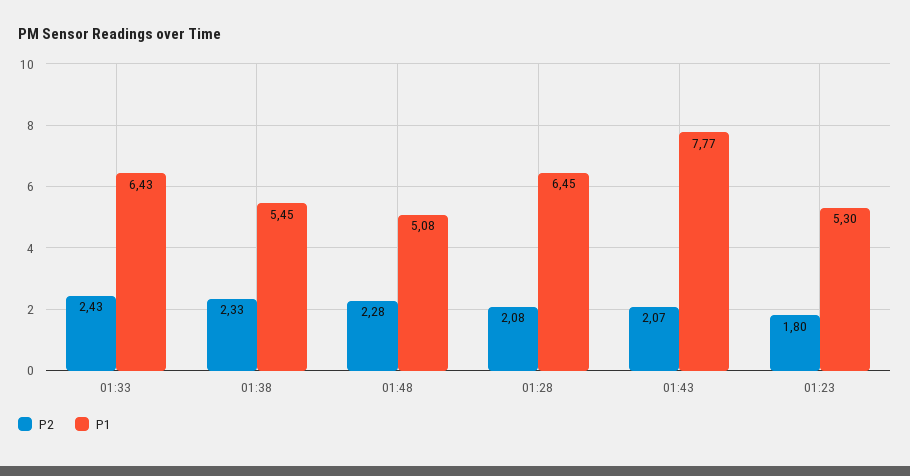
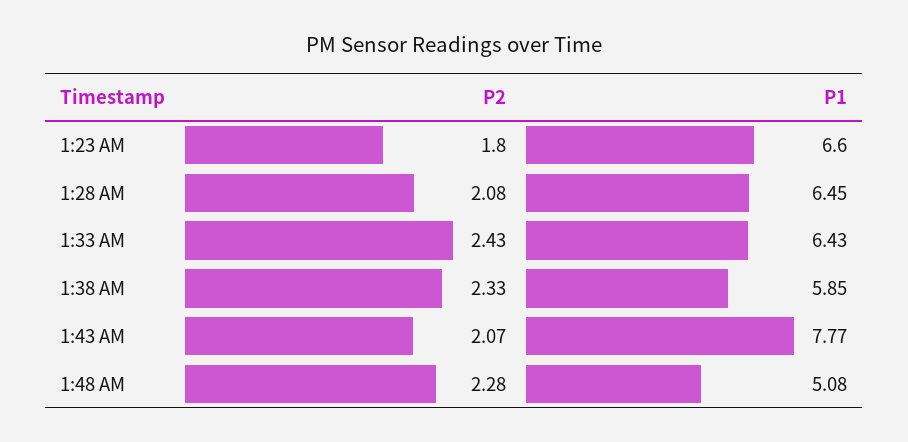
P1, 01:38: 5.45 -> 5.85
P1, 01:23: 5.3 -> 6.6

